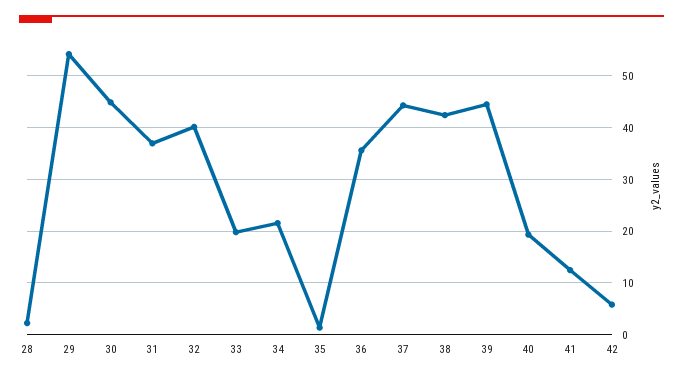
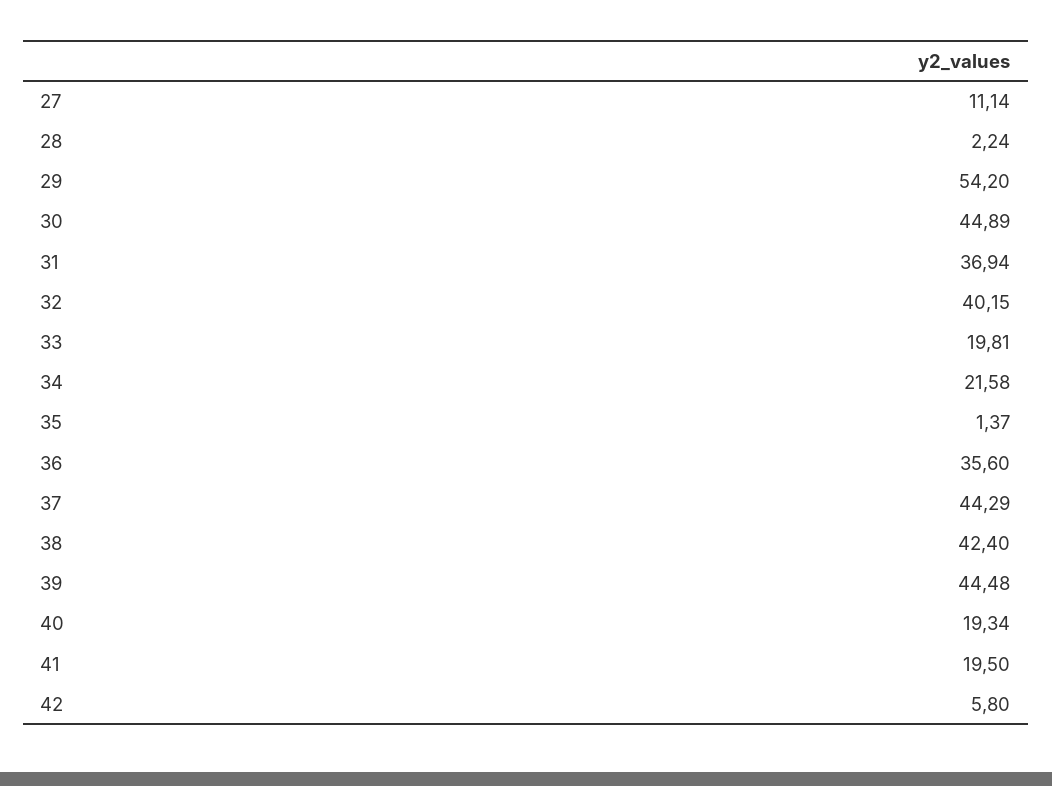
41: 12 -> 19.5
27: none -> 11.14

